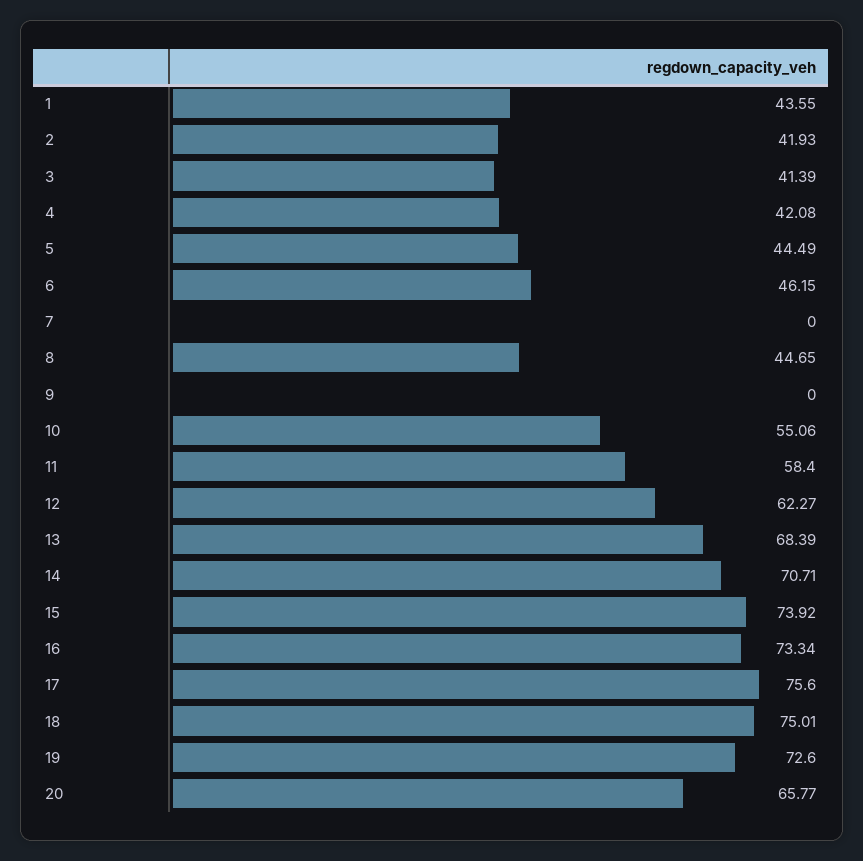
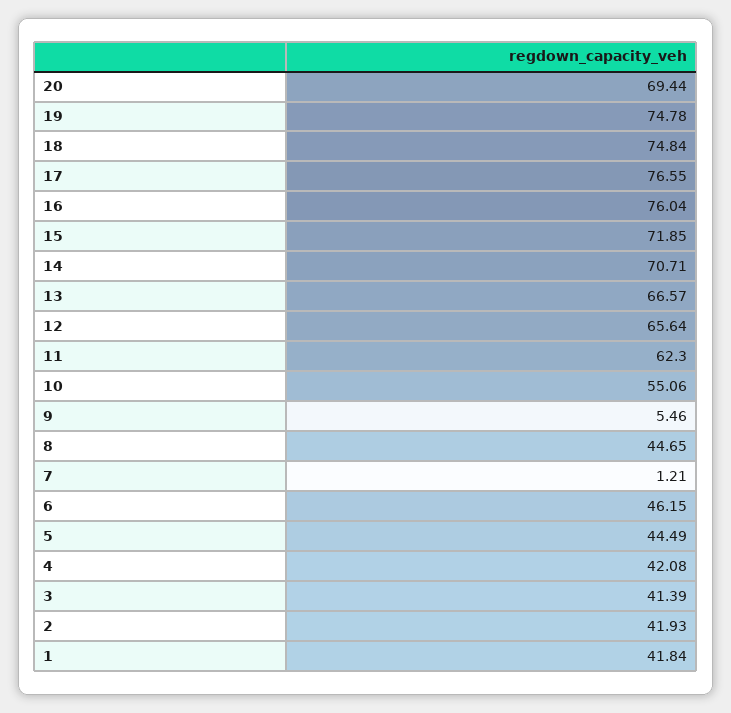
1: 43.55 -> 41.84
7: 0 -> 1.21
9: 0 -> 5.46
11: 58.4 -> 62.3
12: 62.27 -> 65.64
13: 68.39 -> 66.57
15: 73.92 -> 71.85
16: 73.34 -> 76.04
17: 75.6 -> 76.55
18: 75.01 -> 74.84
19: 72.6 -> 74.78
20: 65.77 -> 69.44

